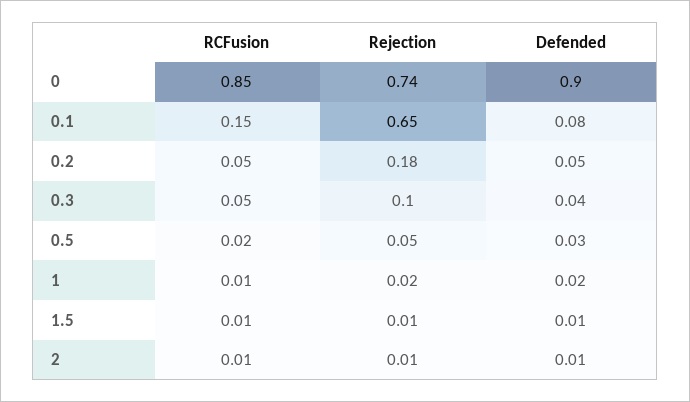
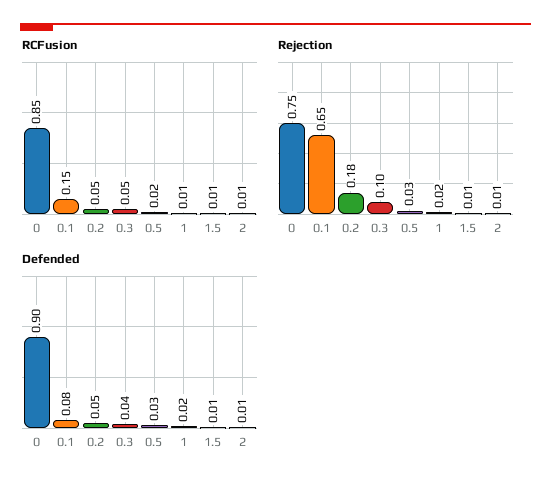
Rejection, 0: 0.74 -> 0.75
Rejection, 0.5: 0.05 -> 0.03

